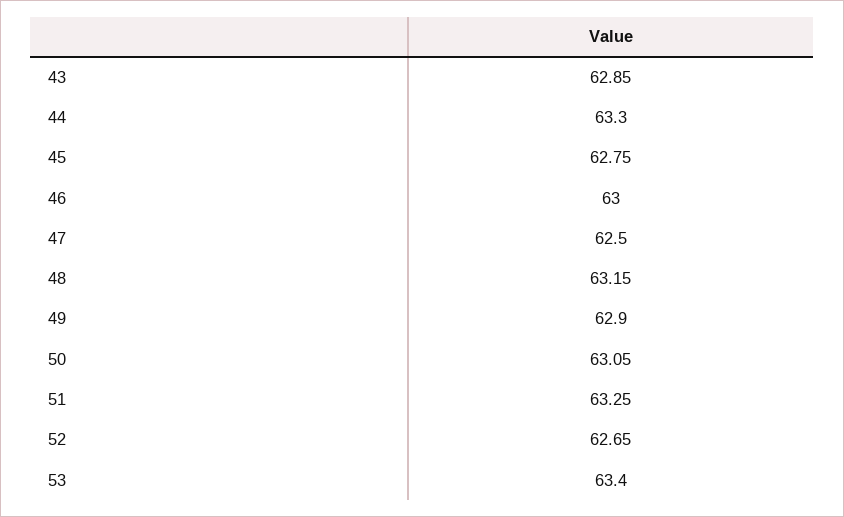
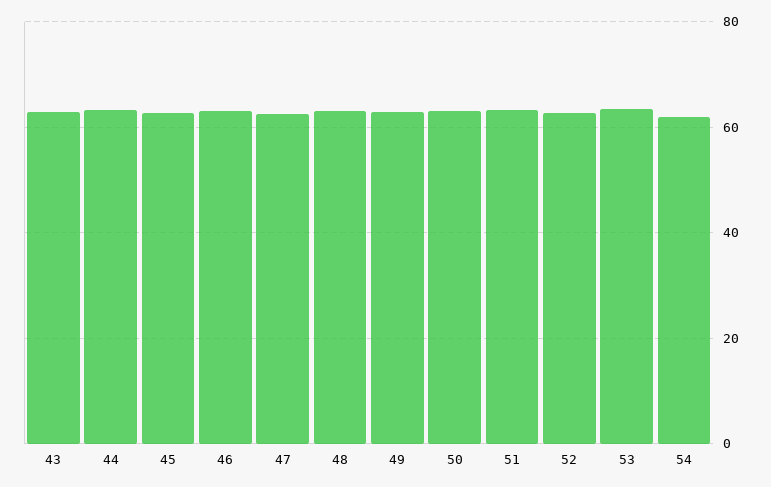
54: none -> 62

